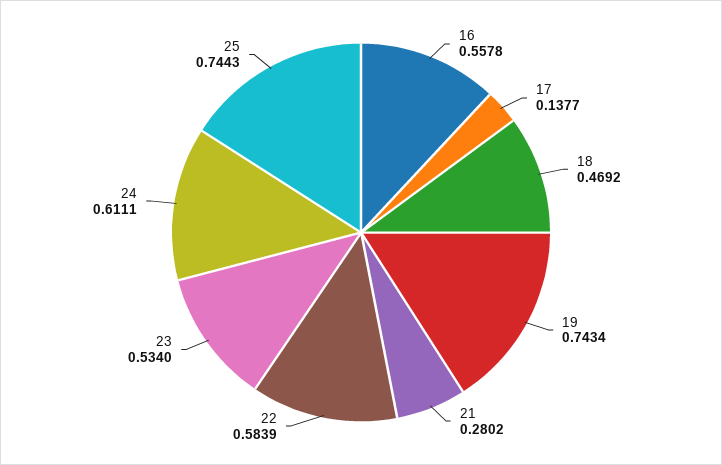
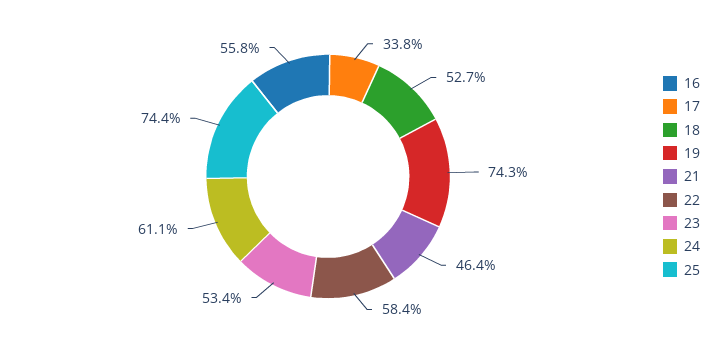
17: 0.1377 -> 0.338
18: 0.4692 -> 0.527
21: 0.2802 -> 0.464

